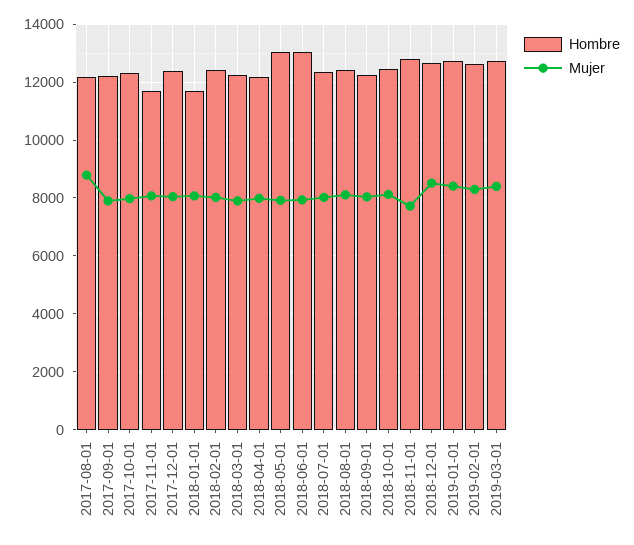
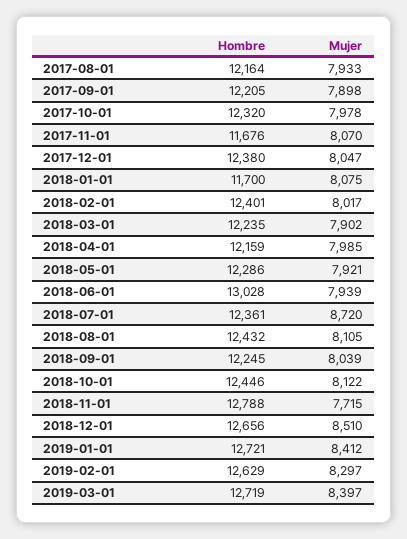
Mujer, 2017-08-01: 8750 -> 7933
Hombre, 2018-05-01: 13000 -> 12286
Mujer, 2018-07-01: 8000 -> 8720

